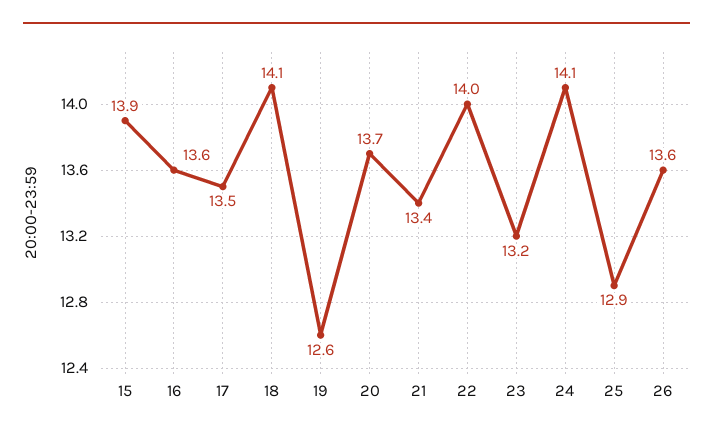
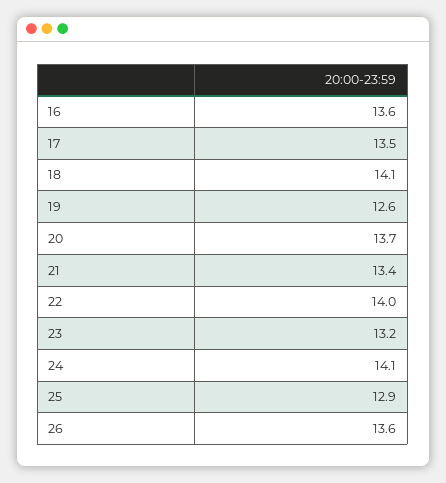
15: 13.9 -> none

